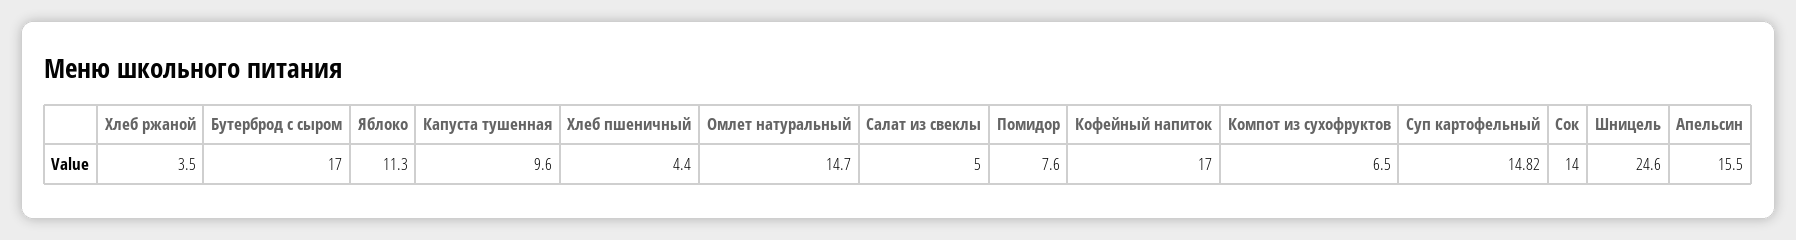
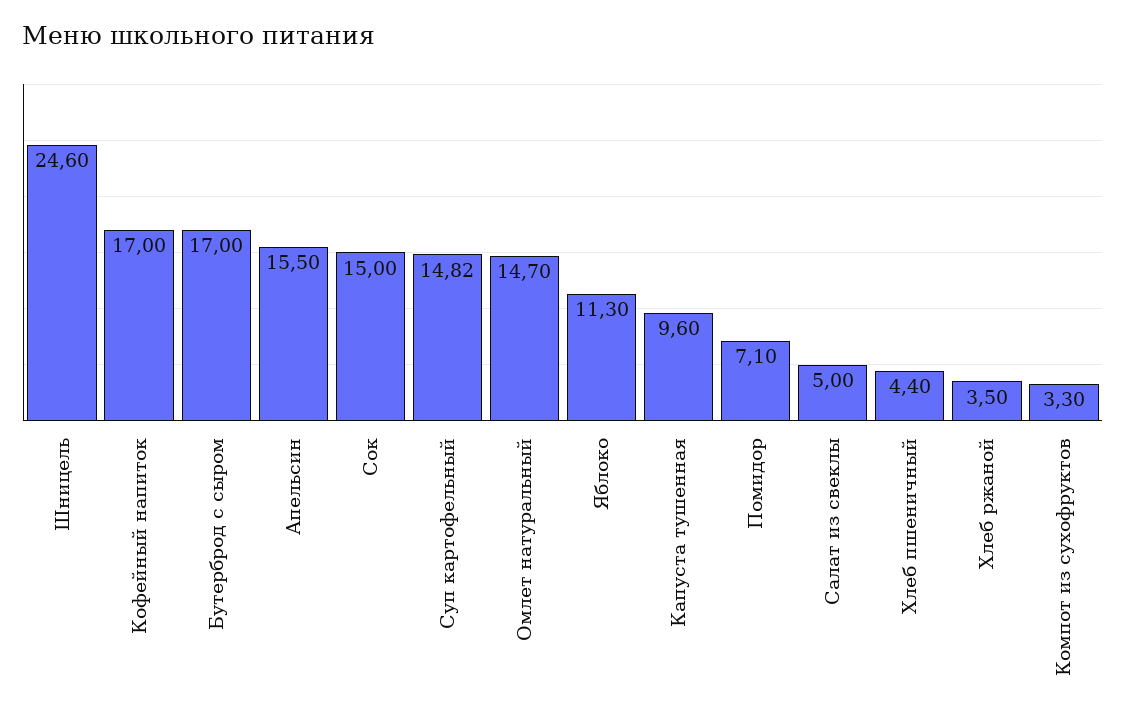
Помидор: 7.6 -> 7.1
Компот из сухофруктов: 6.5 -> 3.3
Сок: 14 -> 15

